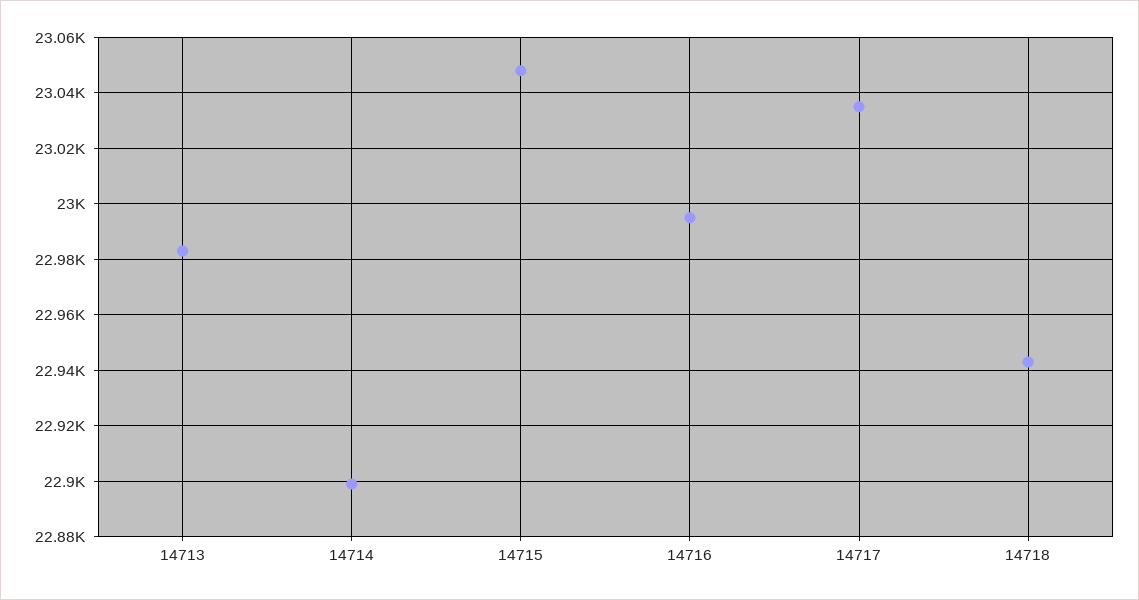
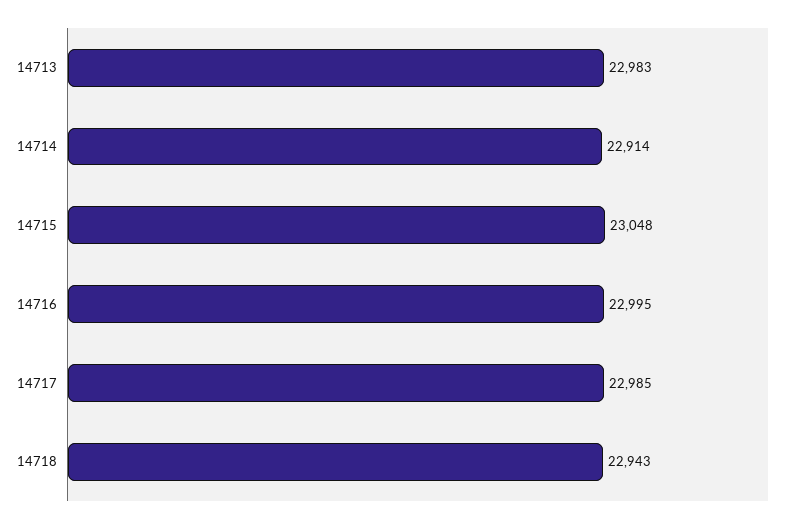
14714: 22900 -> 22914
14717: 23035 -> 22985

